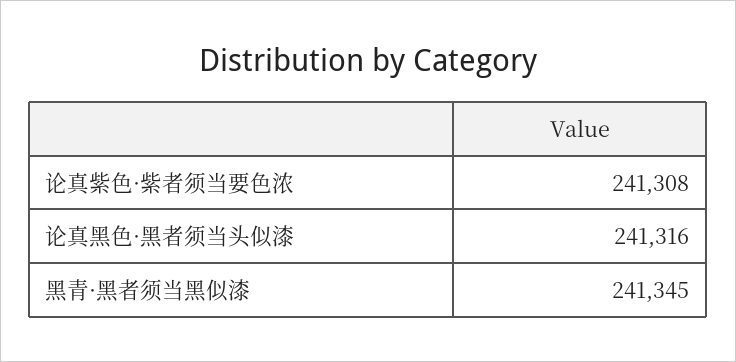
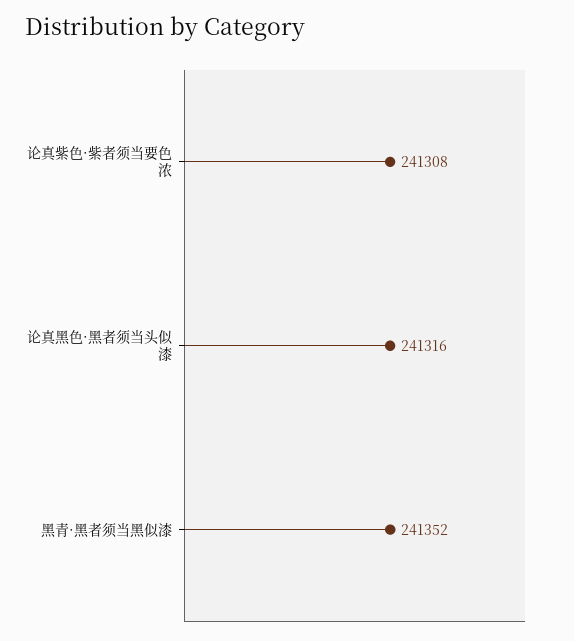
黑青·黑者须当黑似漆: 241345 -> 241352

